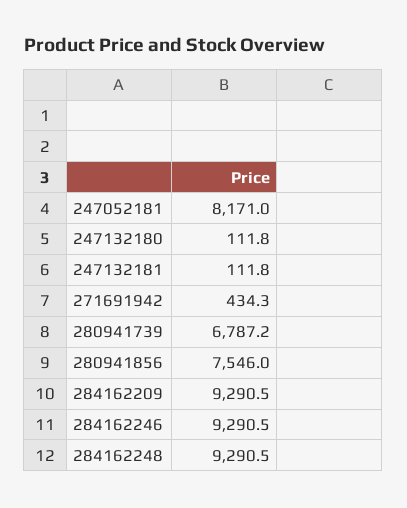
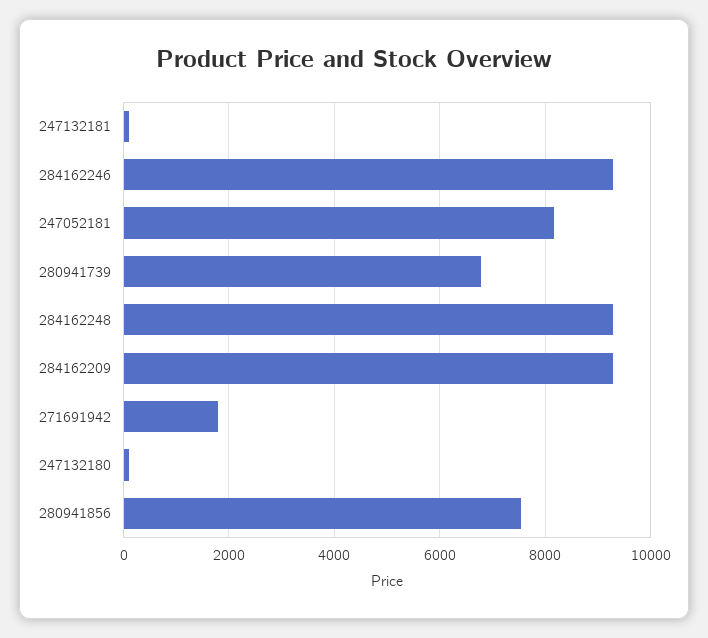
271691942: 434.3 -> 1800

